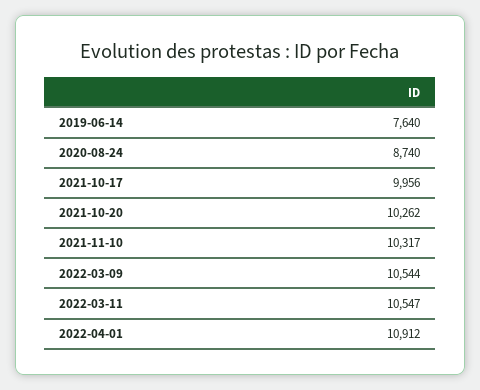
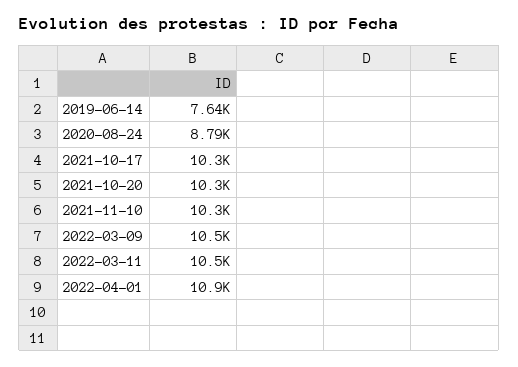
2020-08-24: 8740 -> 8790
2021-10-17: 9956 -> 10300

